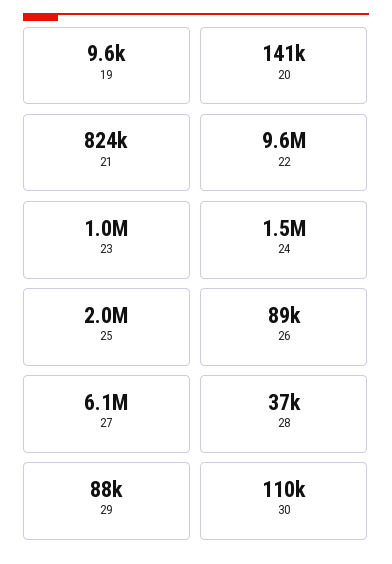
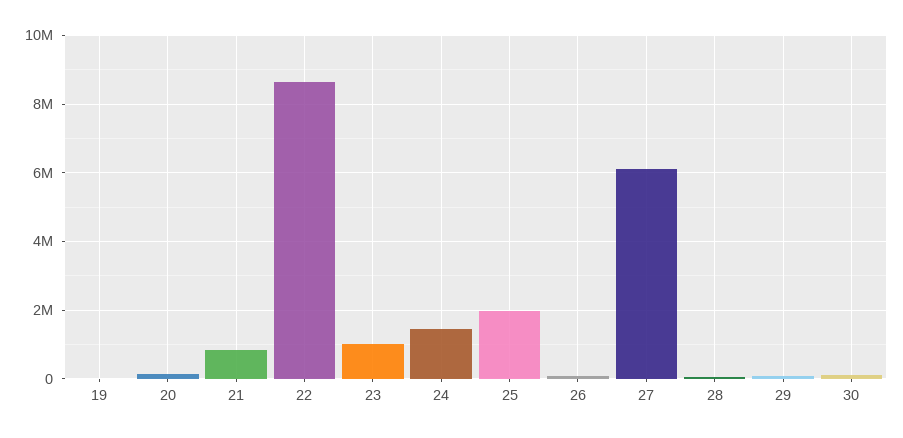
22: 9600000 -> 8600000

